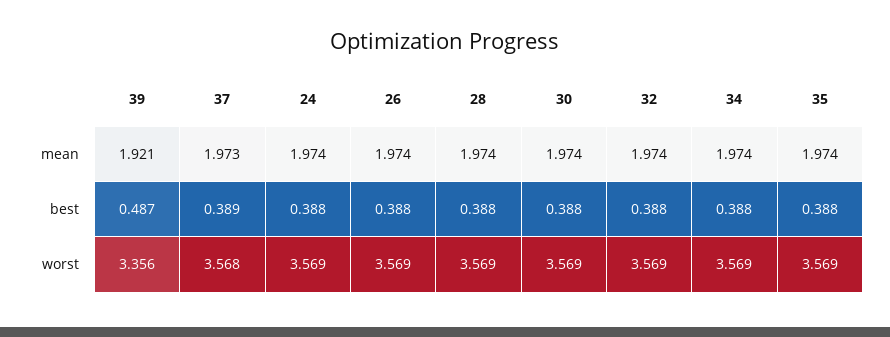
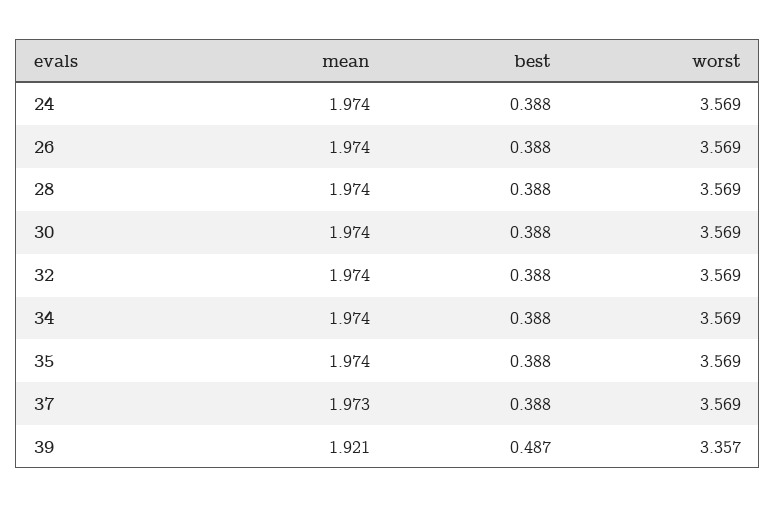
37, best: 0.389 -> 0.388
39, worst: 3.356 -> 3.357
37, worst: 3.568 -> 3.569

